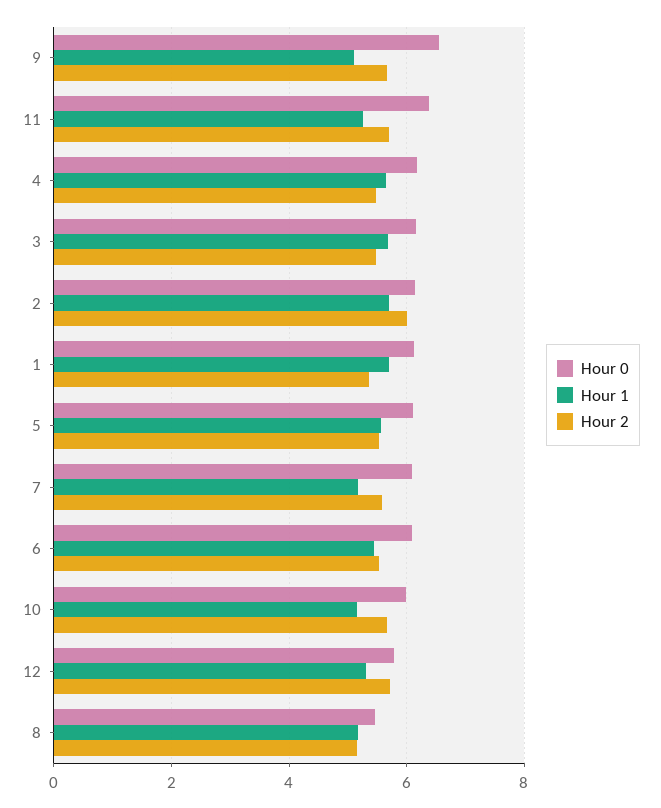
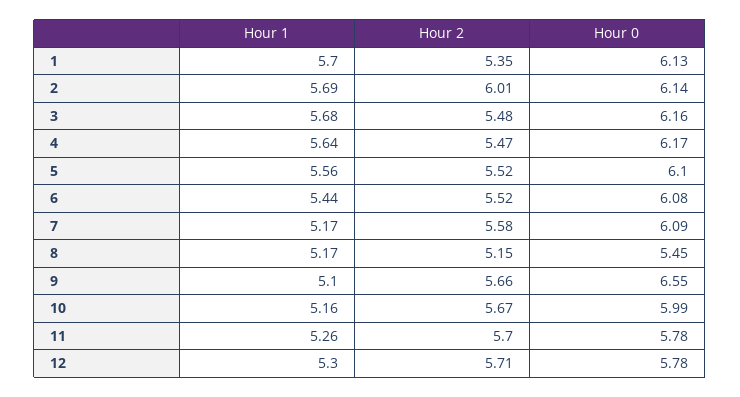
Hour 0, 11: 6.4 -> 5.78

